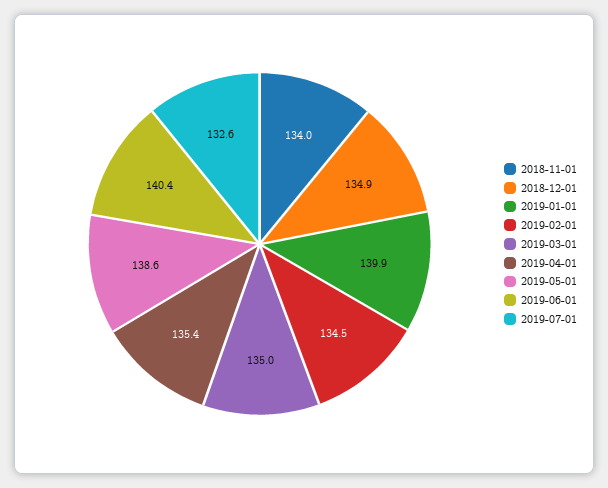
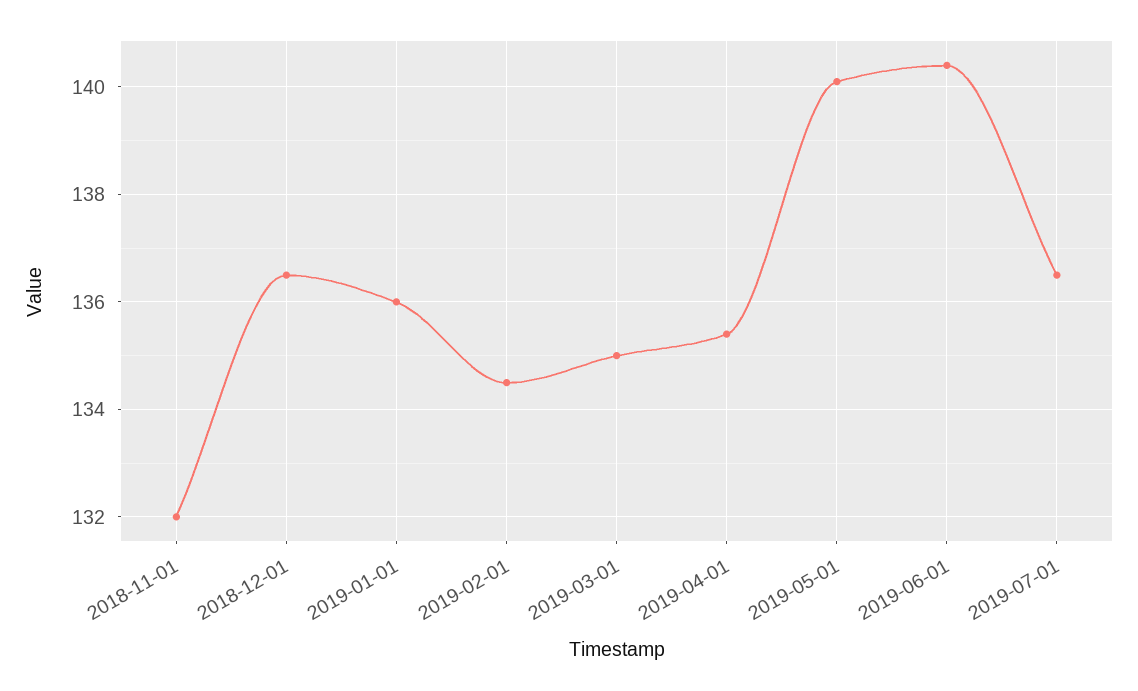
2018-11-01: 134 -> 132
2018-12-01: 134.9 -> 136.5
2019-01-01: 139.9 -> 136
2019-05-01: 138.6 -> 140
2019-07-01: 132.6 -> 136.5

